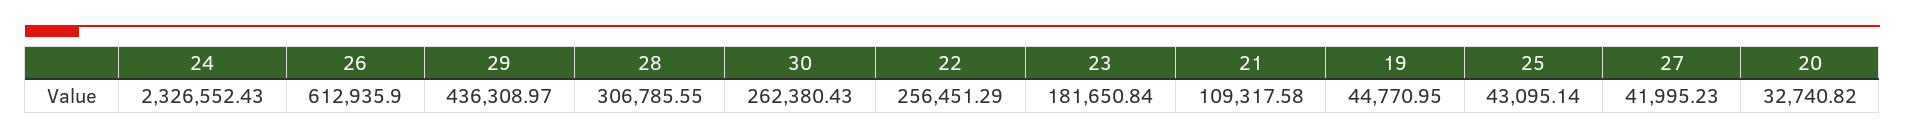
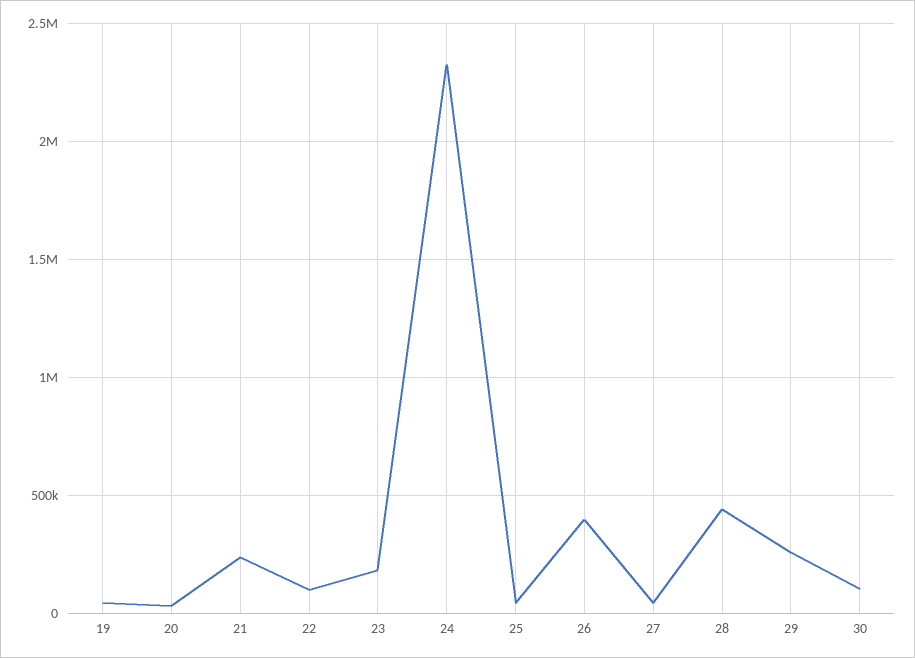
26: 612935.9 -> 400000
29: 436308.97 -> 250000
28: 306785.55 -> 450000
30: 262380.43 -> 100000
22: 256451.29 -> 100000
21: 109317.58 -> 250000

